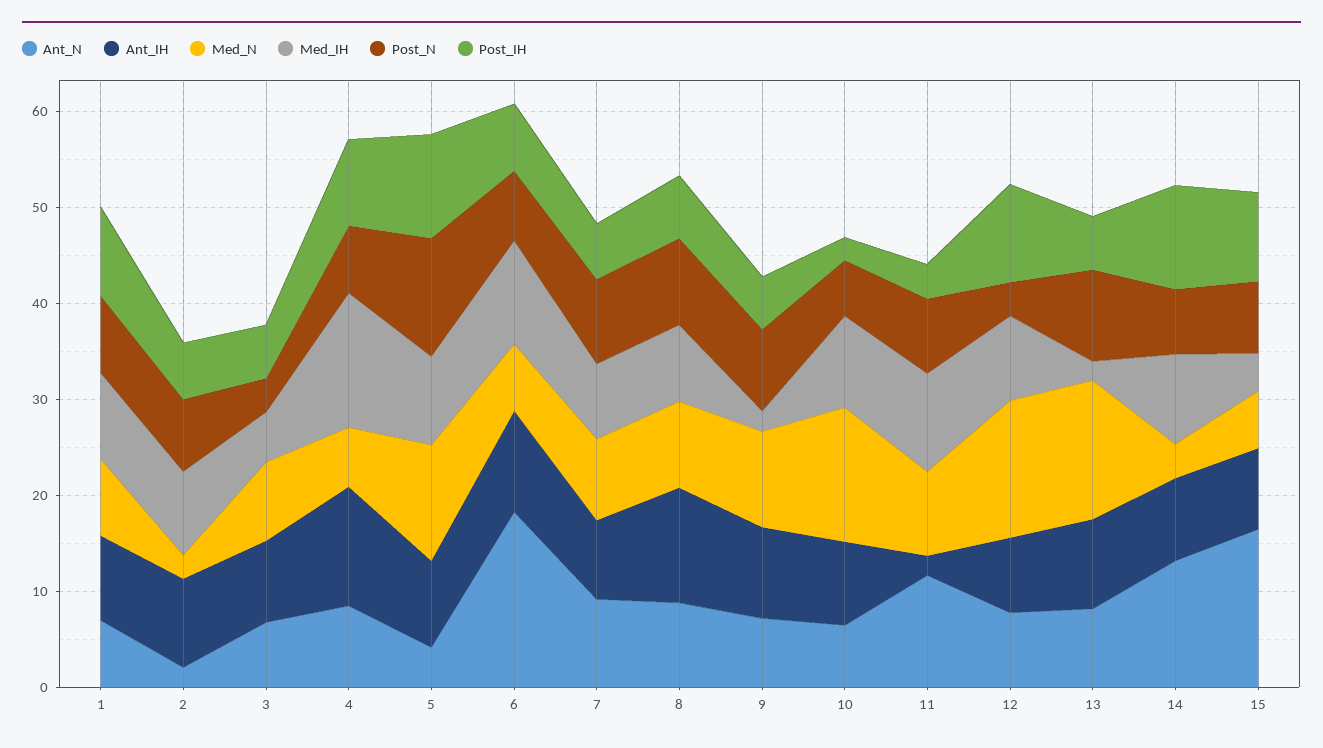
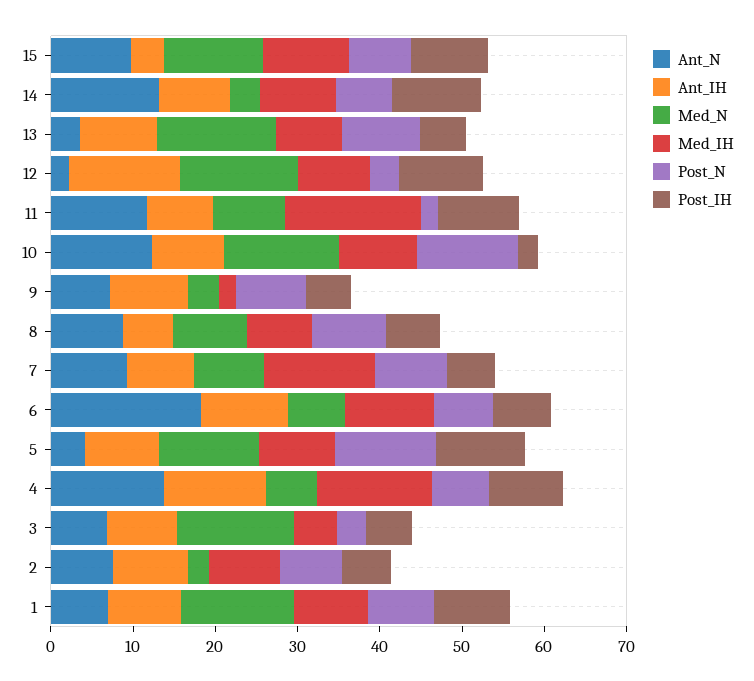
Med_N, 1: 8 -> 14
Ant_N, 2: 2 -> 8
Med_N, 3: 8 -> 14
Ant_N, 4: 8 -> 14
Med_IH, 7: 8 -> 14
Ant_IH, 8: 12 -> 6
Med_N, 9: 10 -> 4
Ant_N, 10: 6 -> 12
Post_N, 10: 6 -> 12
Ant_IH, 11: 2 -> 8
Med_IH, 11: 10 -> 16
Post_N, 11: 8 -> 2
Post_IH, 11: 4 -> 10
Ant_N, 12: 8 -> 2
Ant_IH, 12: 8 -> 14
Ant_N, 13: 8 -> 4
Med_IH, 13: 2 -> 8
Ant_N, 15: 16 -> 10
Ant_IH, 15: 8 -> 4
Med_N, 15: 6 -> 12
Med_IH, 15: 4 -> 10

